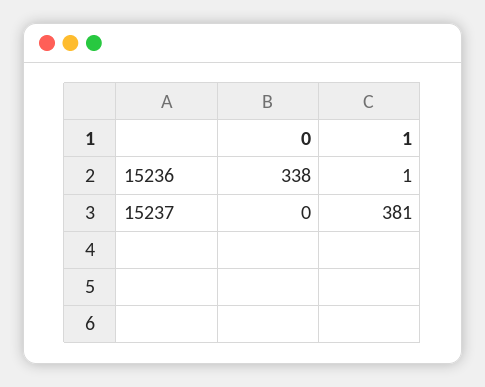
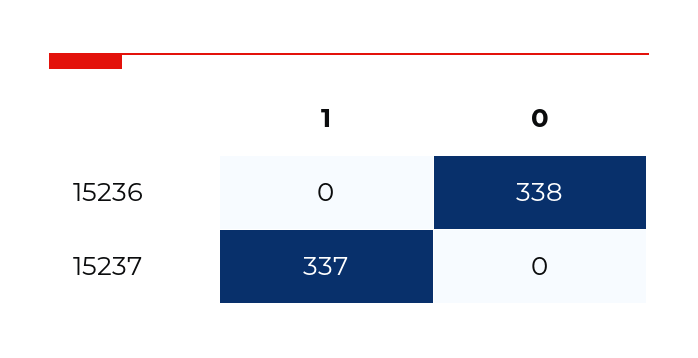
1, 15236: 1 -> 0
1, 15237: 381 -> 337

